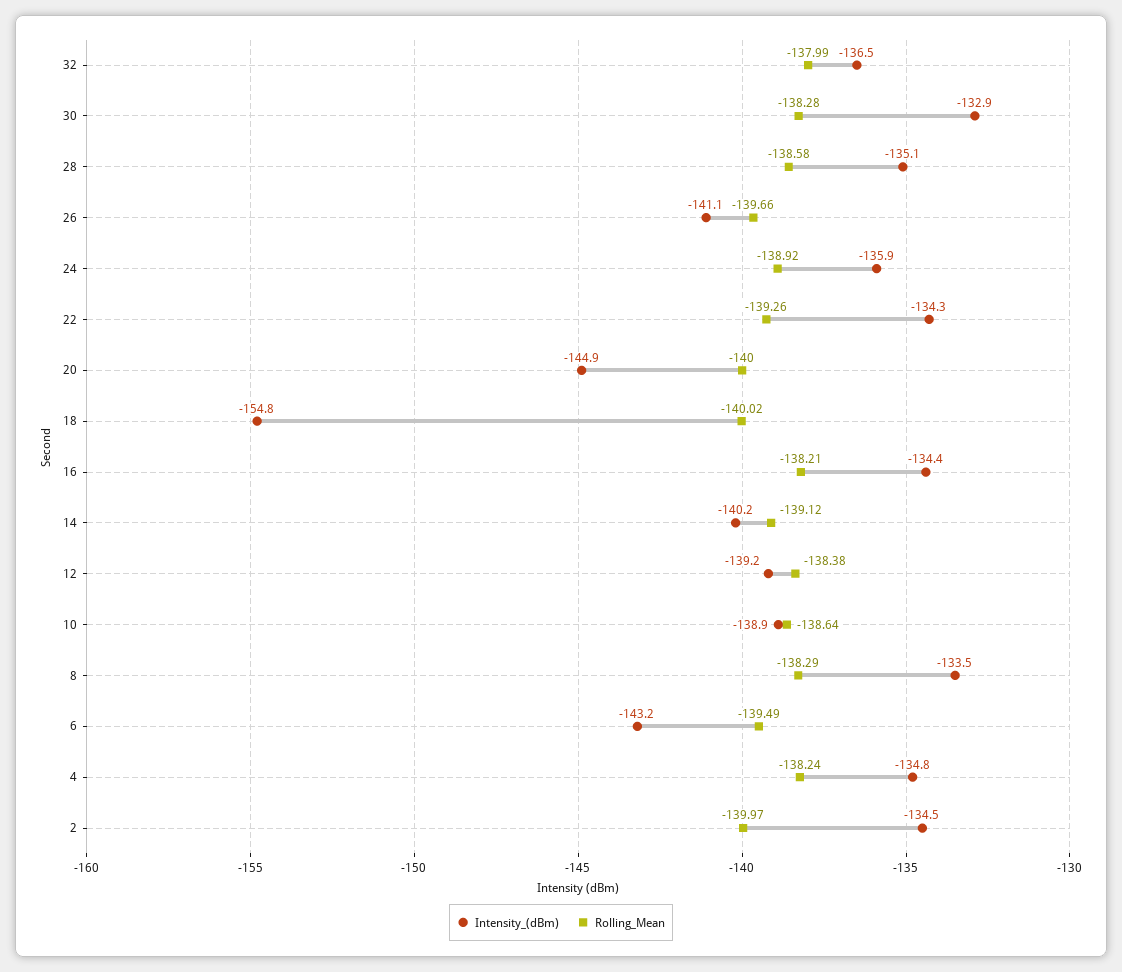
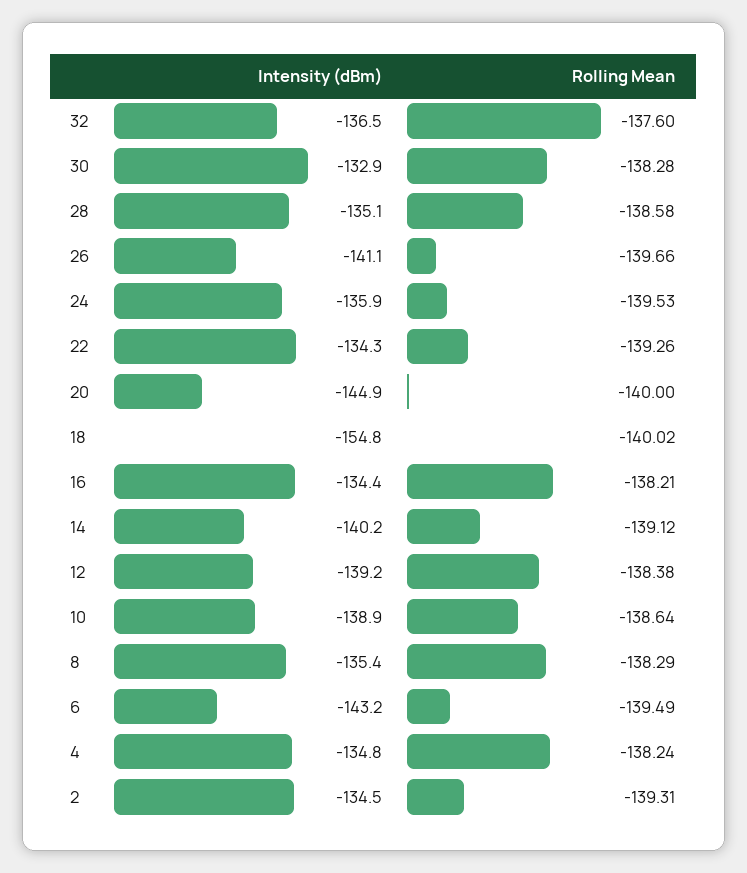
Rolling_Mean, 32: -137.99 -> -137.6
Rolling_Mean, 24: -138.92 -> -139.53
Intensity_(dBm), 8: -133.5 -> -135.4
Rolling_Mean, 2: -139.97 -> -139.31

